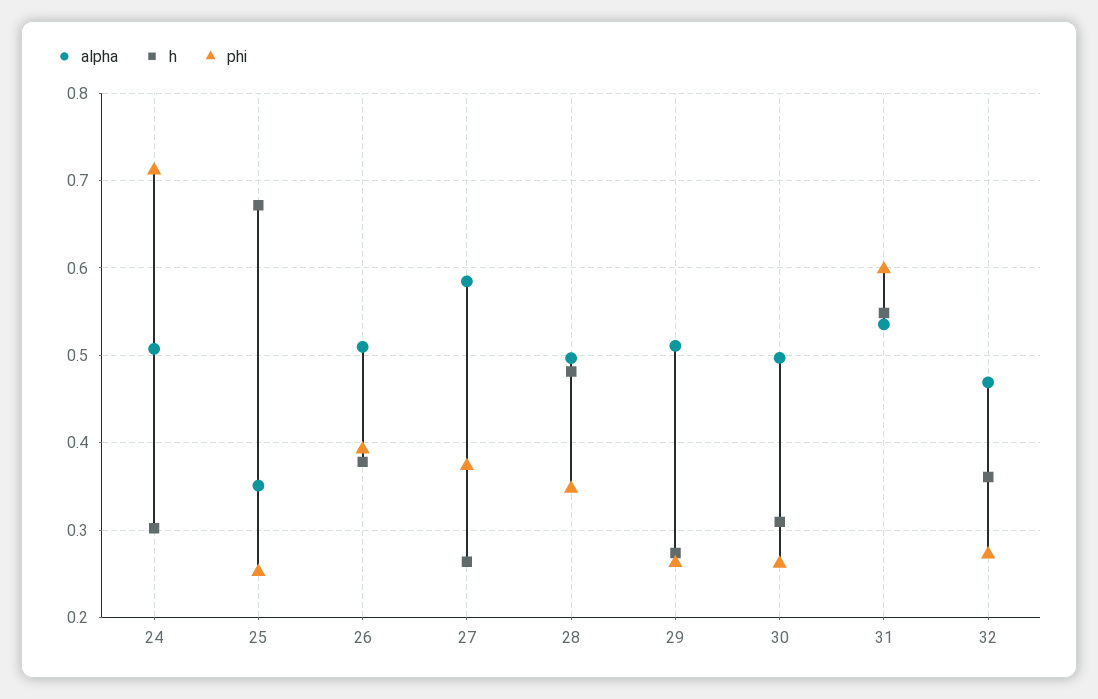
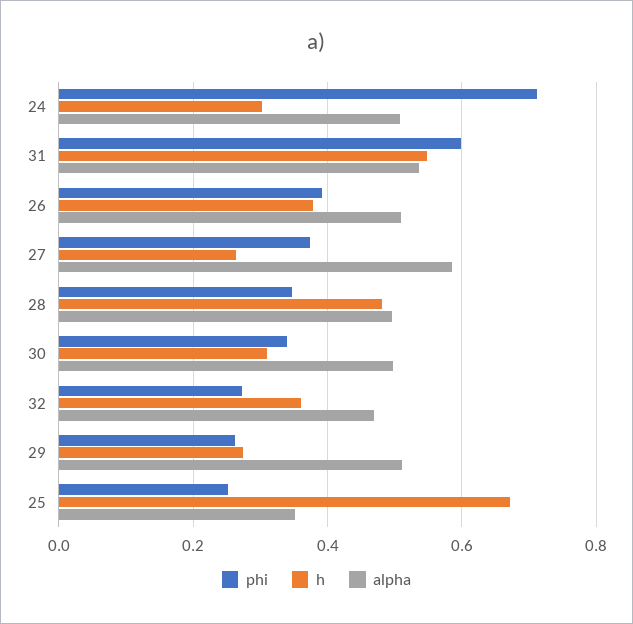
phi, 30: 0.26 -> 0.34

